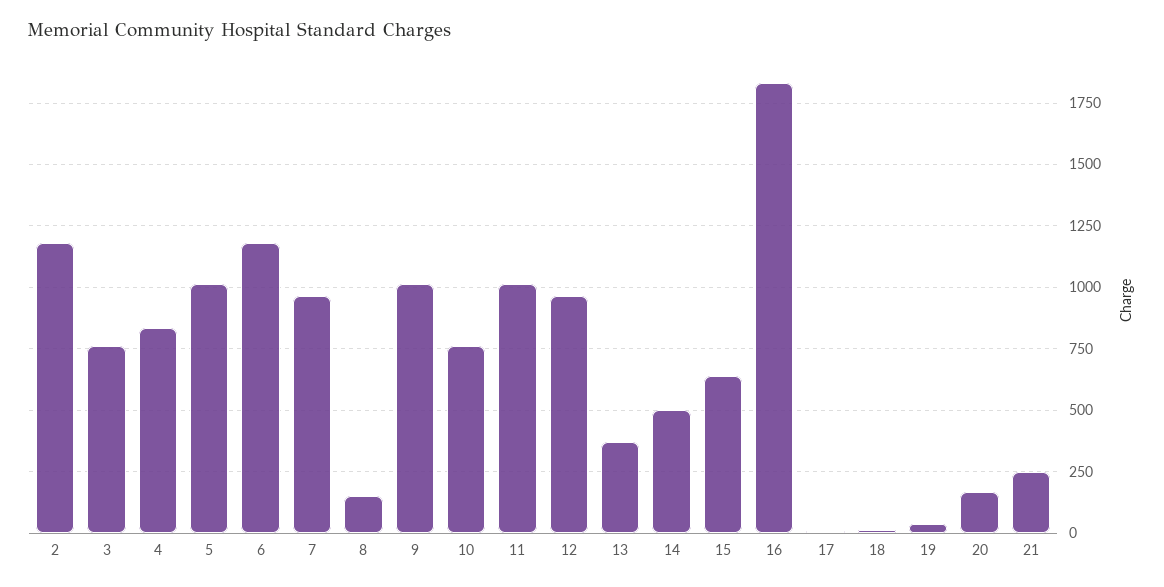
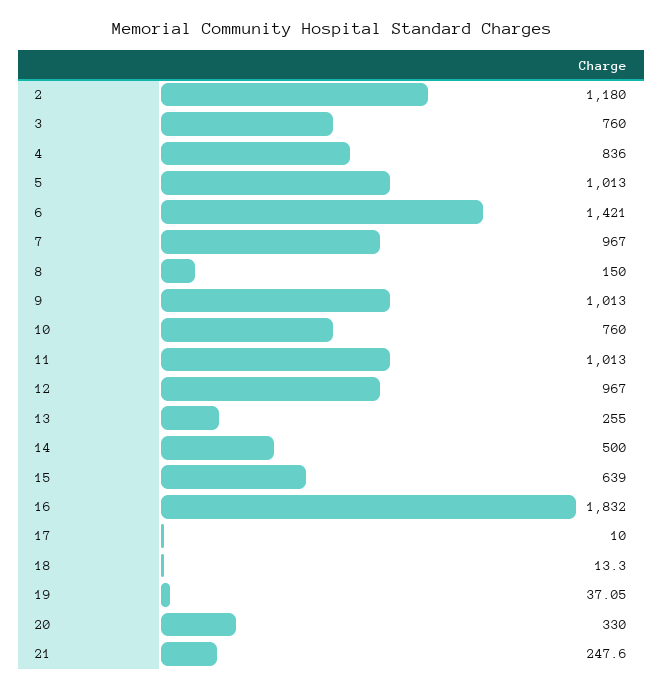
6: 1175 -> 1421
13: 375 -> 255
20: 175 -> 330

